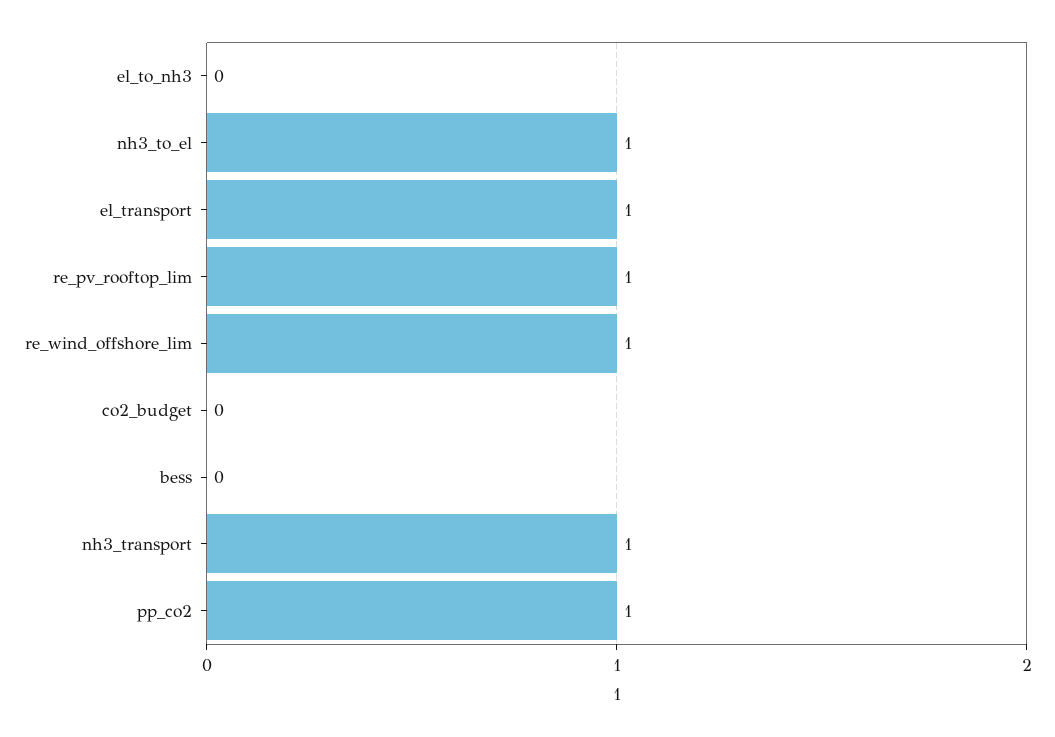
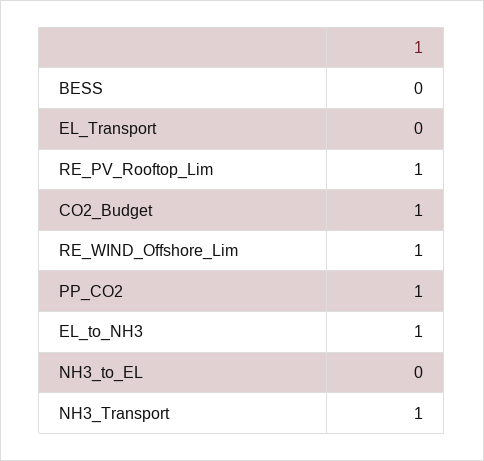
el_to_nh3: 0 -> 1
nh3_to_el: 1 -> 0
el_transport: 1 -> 0
co2_budget: 0 -> 1

